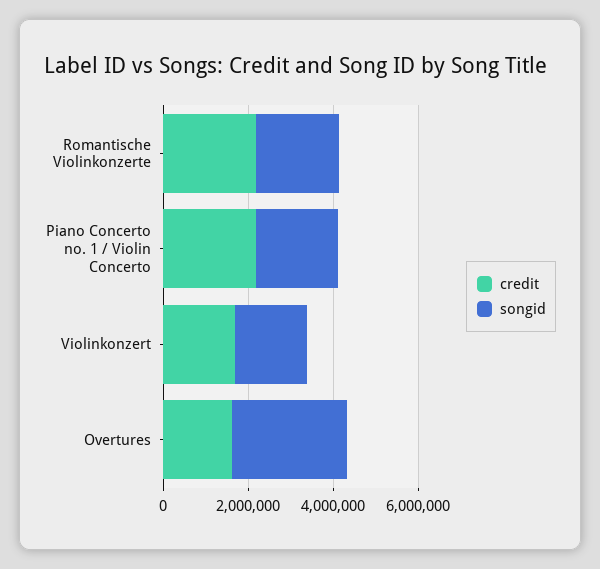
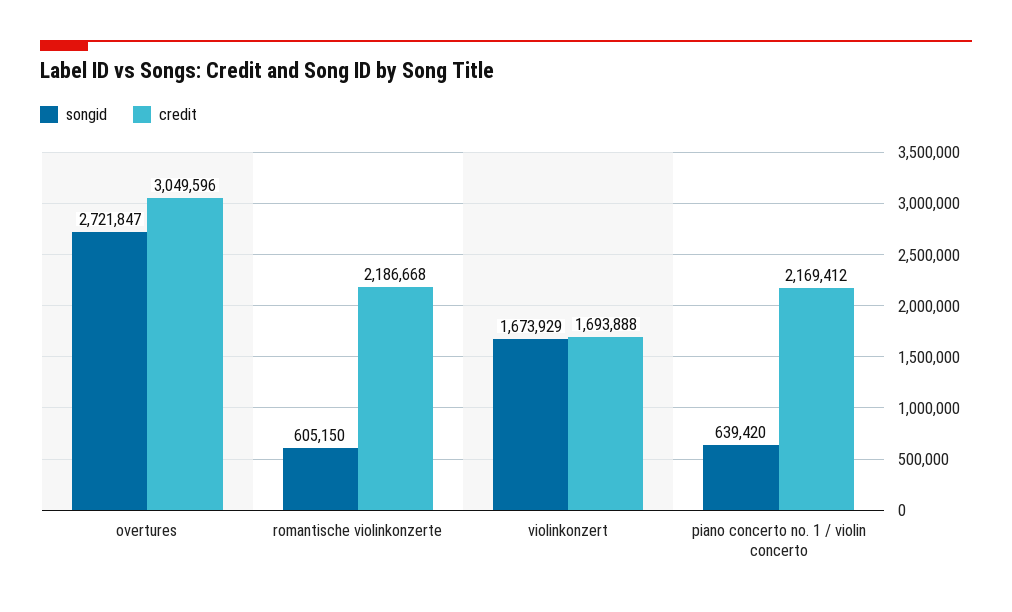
songid, Romantische Violinkonzerte: 2000000 -> 605150
songid, Piano Concerto no. 1 / Violin Concerto: 2000000 -> 639420
credit, Overtures: 1500000 -> 3049596

